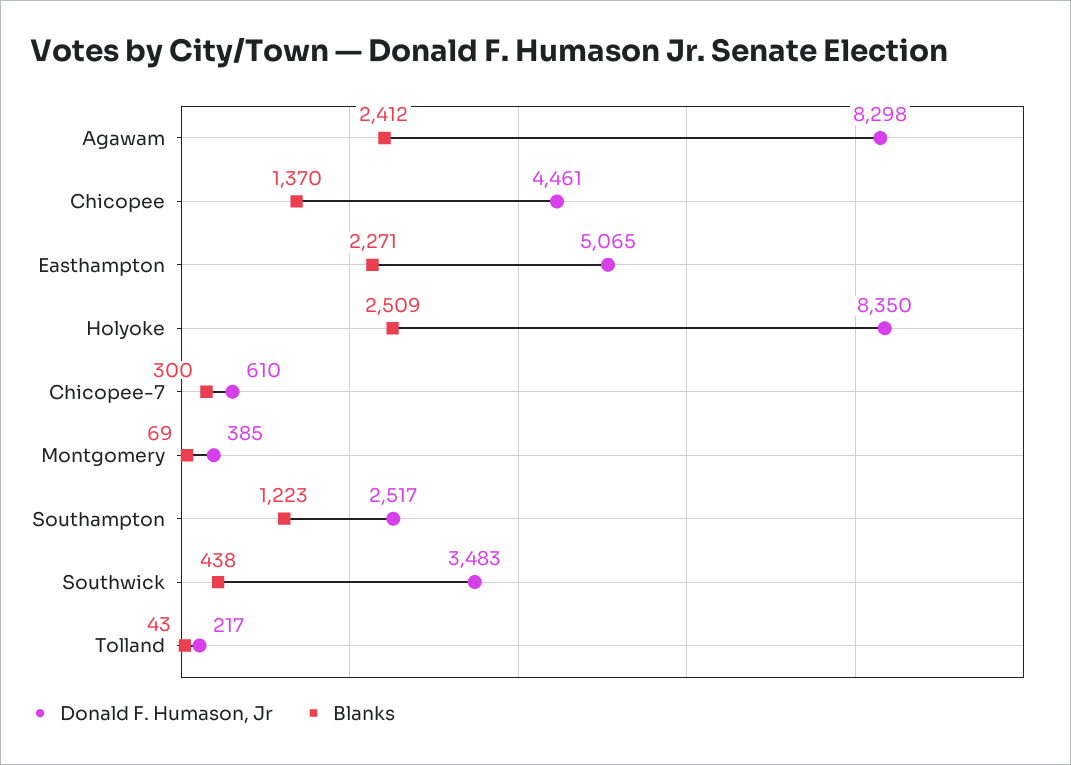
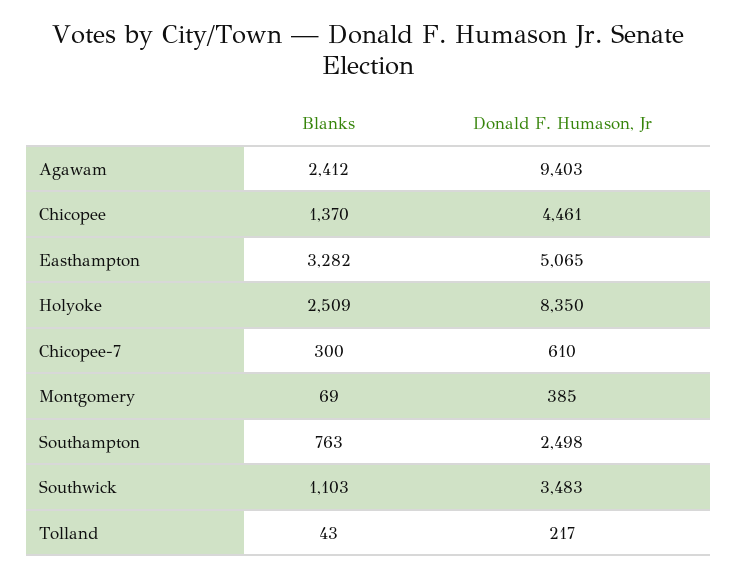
Donald F. Humason, Jr, Agawam: 8298 -> 9403
Blanks, Easthampton: 2271 -> 3282
Donald F. Humason, Jr, Southampton: 2517 -> 2498
Blanks, Southampton: 1223 -> 763
Blanks, Southwick: 438 -> 1103

